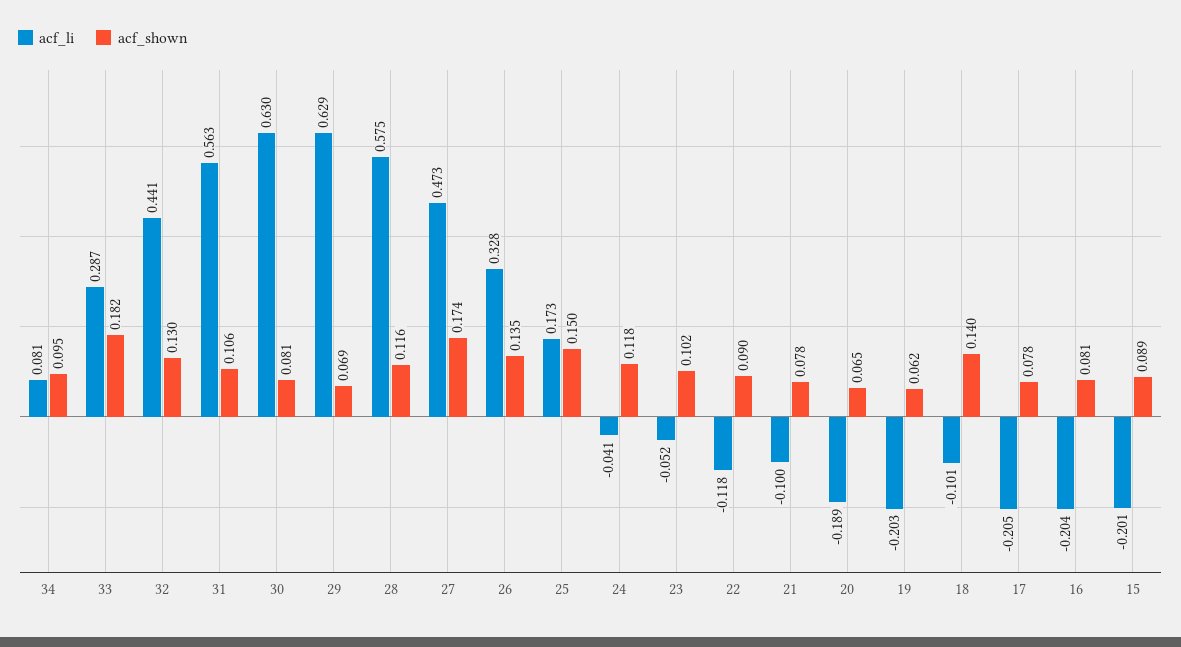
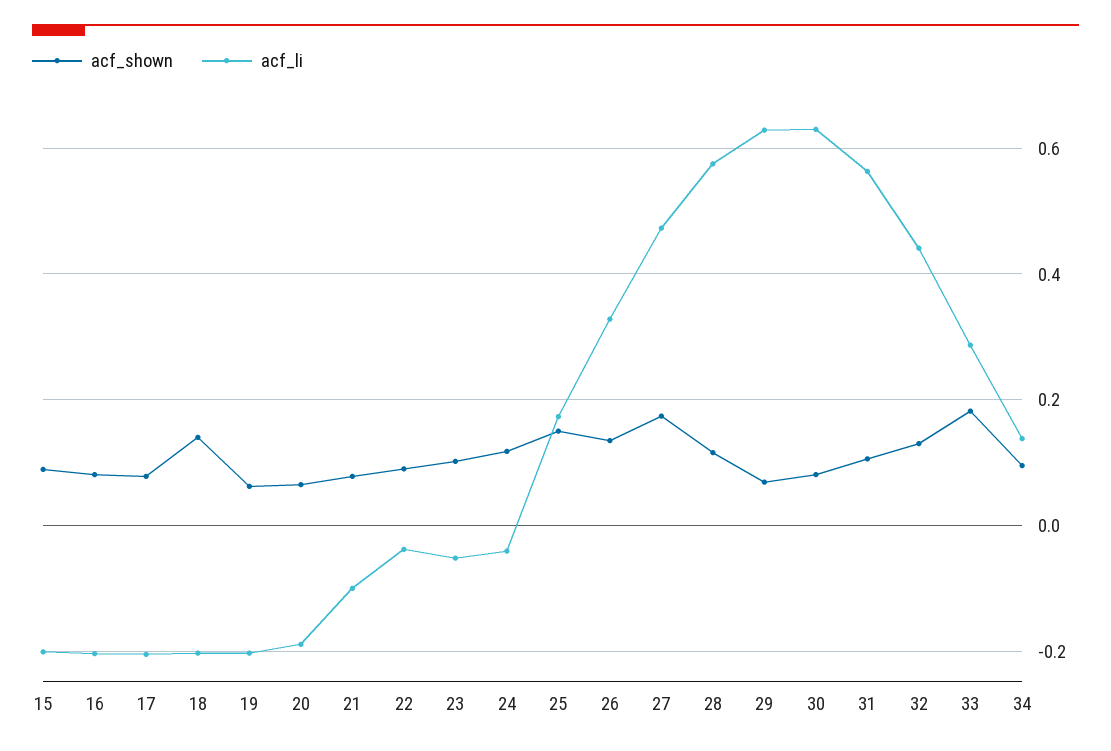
acf_li, 34: 0.081 -> 0.14
acf_li, 22: -0.118 -> -0.04
acf_li, 18: -0.101 -> -0.2

